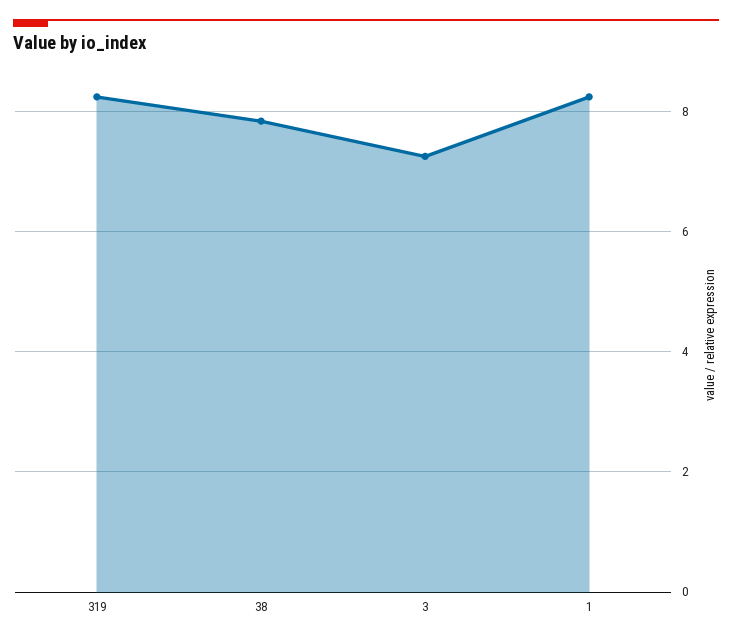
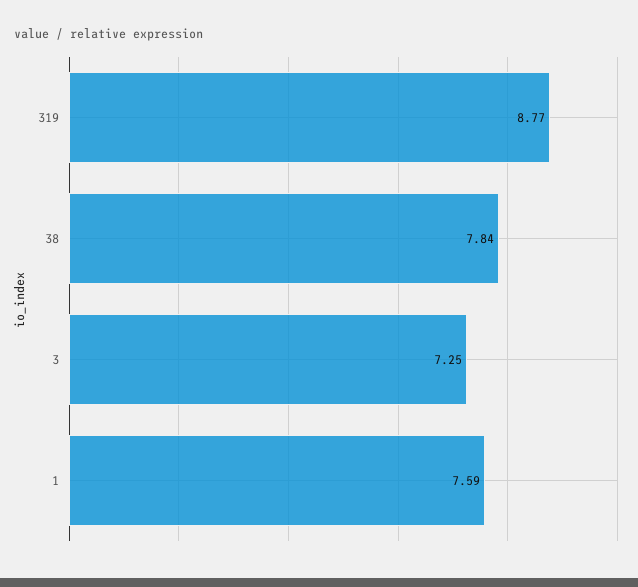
319: 8.2 -> 8.77
1: 8.2 -> 7.59

